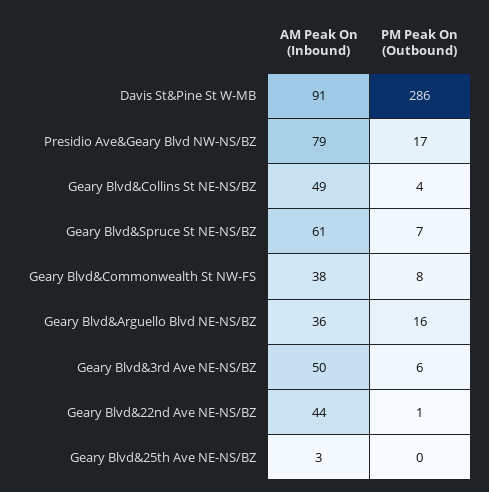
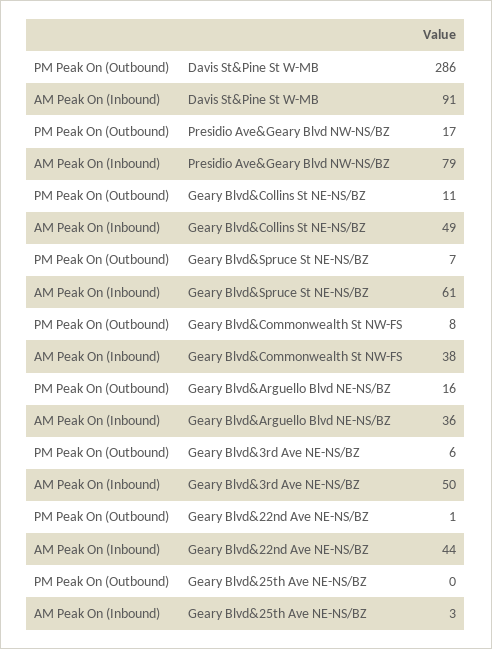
PM Peak On (Outbound), Geary Blvd&Collins St NE-NS/BZ: 4 -> 11

